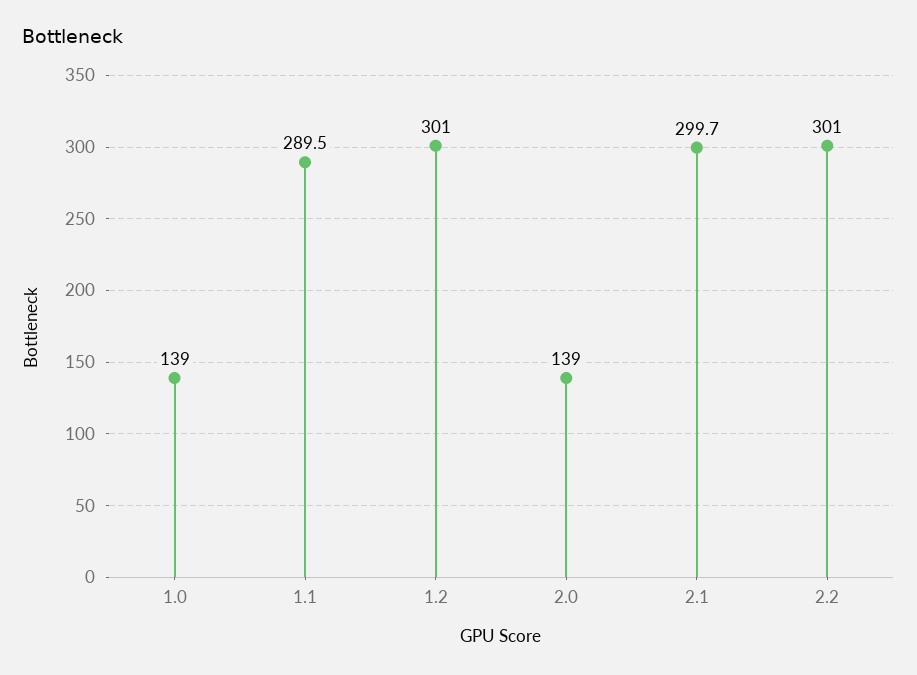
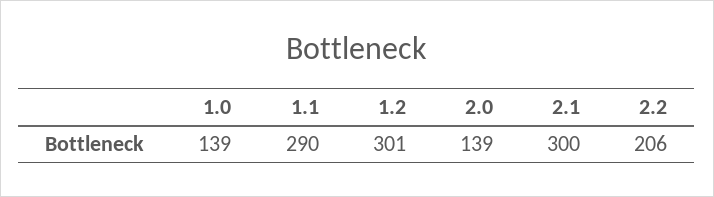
2.2: 301 -> 206

